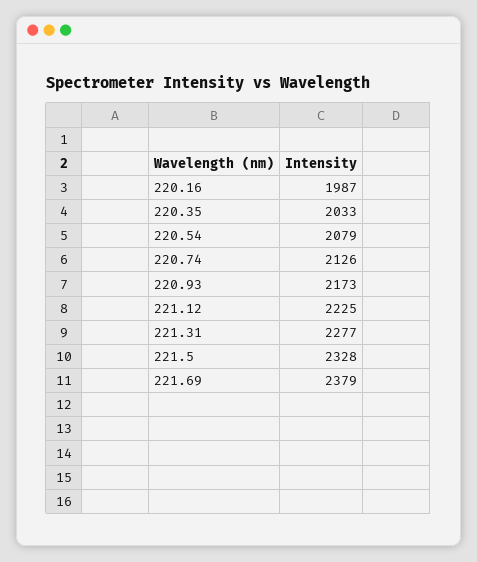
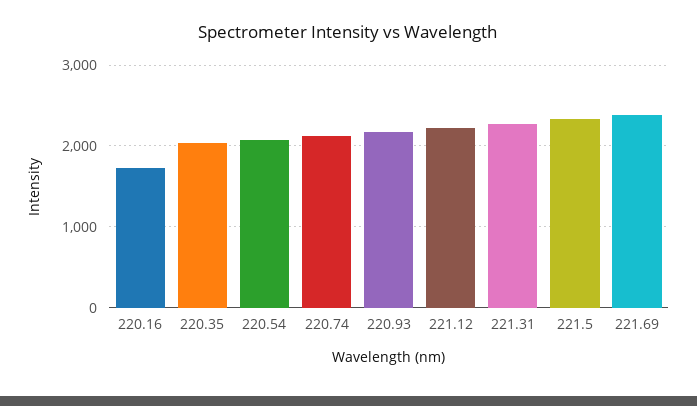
220.16: 1987 -> 1700

